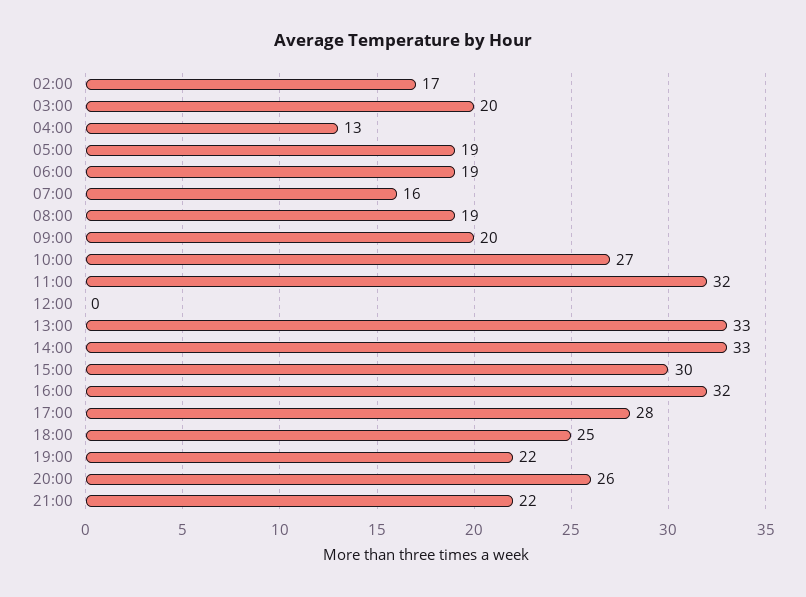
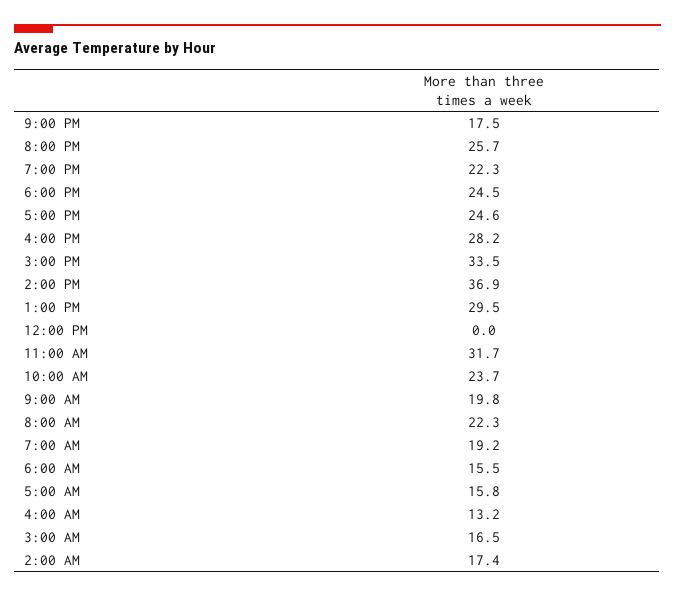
03:00: 20 -> 16.5
05:00: 19 -> 15.8
06:00: 19 -> 15.5
07:00: 16 -> 19.2
08:00: 19 -> 22.3
10:00: 27 -> 23.7
13:00: 33 -> 29.5
14:00: 33 -> 36.9
15:00: 30 -> 33.5
16:00: 32 -> 28.2
17:00: 28 -> 24.6
21:00: 22 -> 17.5

